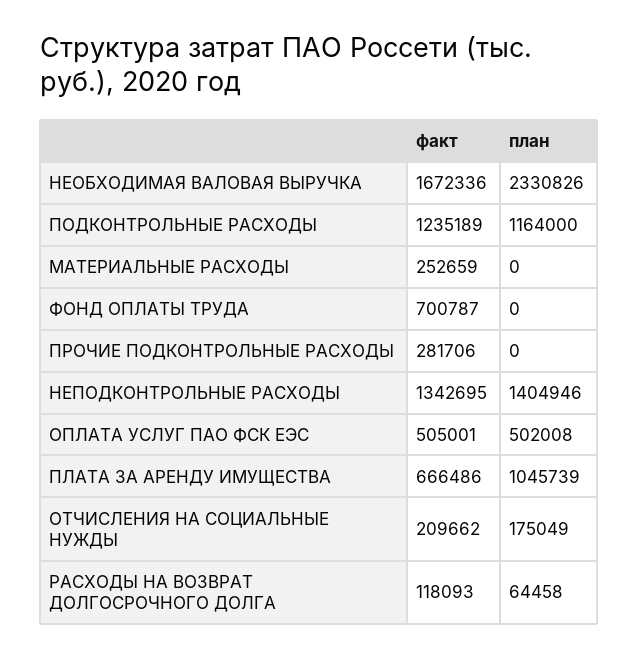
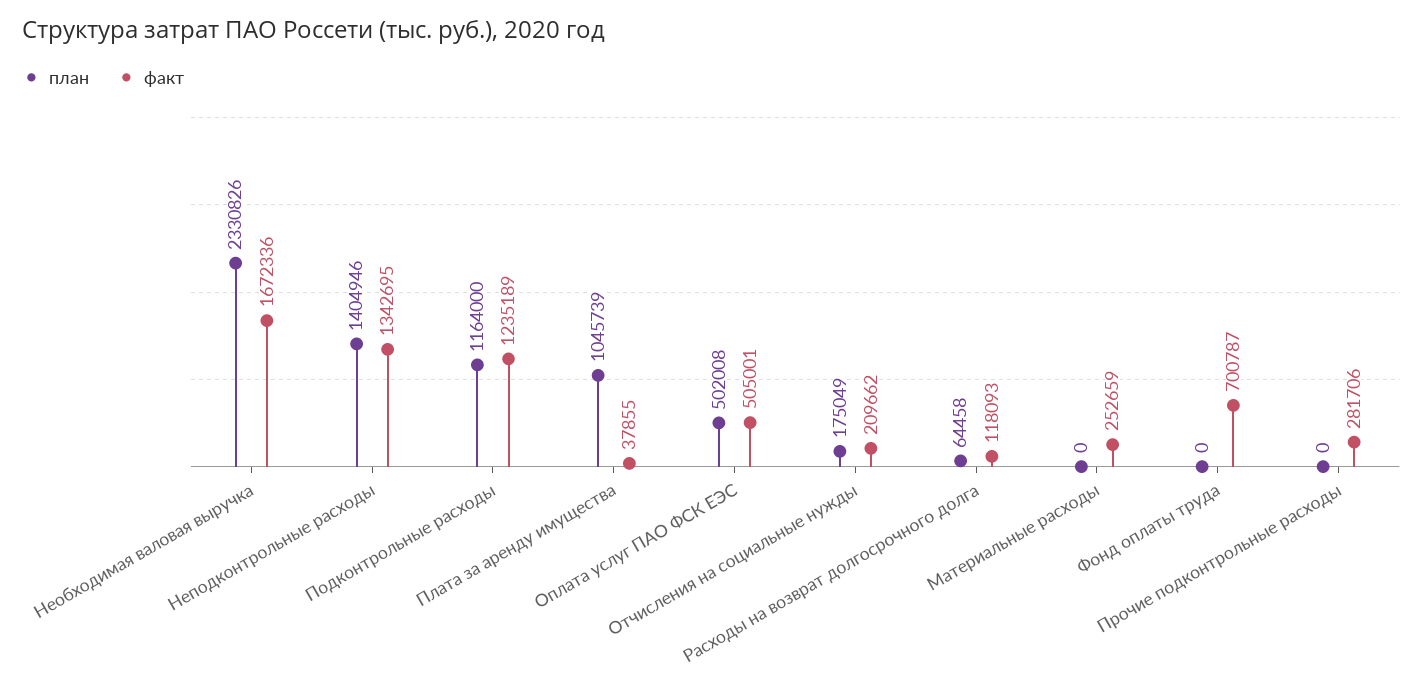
факт, ПЛАТА ЗА АРЕНДУ ИМУЩЕСТВА: 666486 -> 37855

